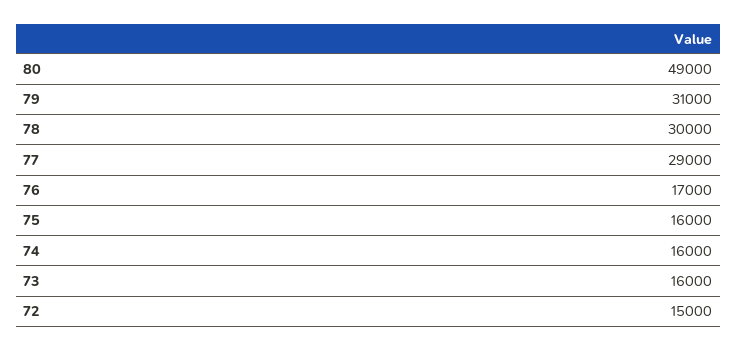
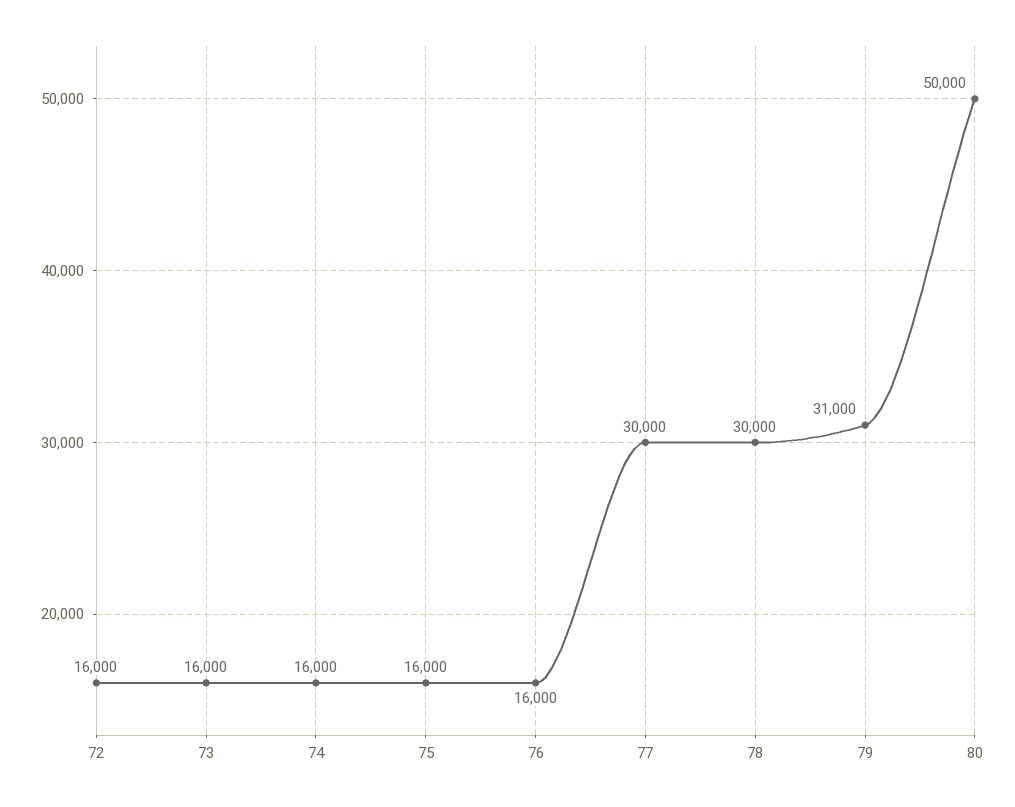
80: 49000 -> 50000
77: 29000 -> 30000
76: 17000 -> 16000
72: 15000 -> 16000

